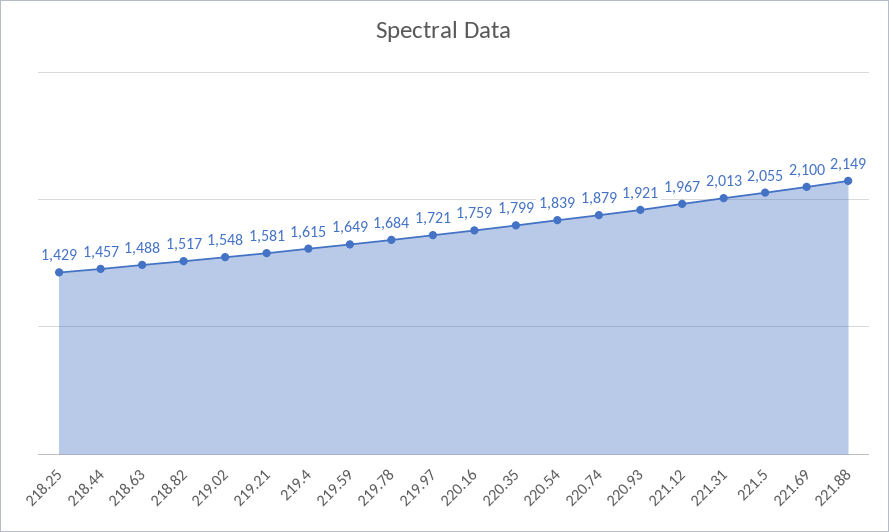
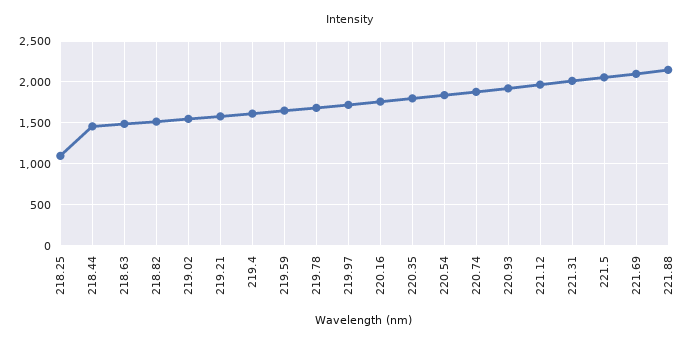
218.25: 1429 -> 1100

